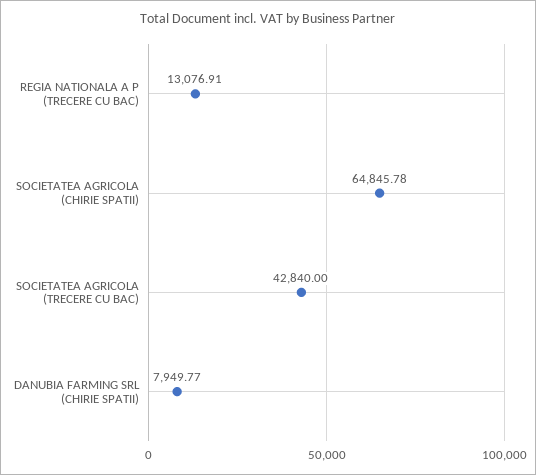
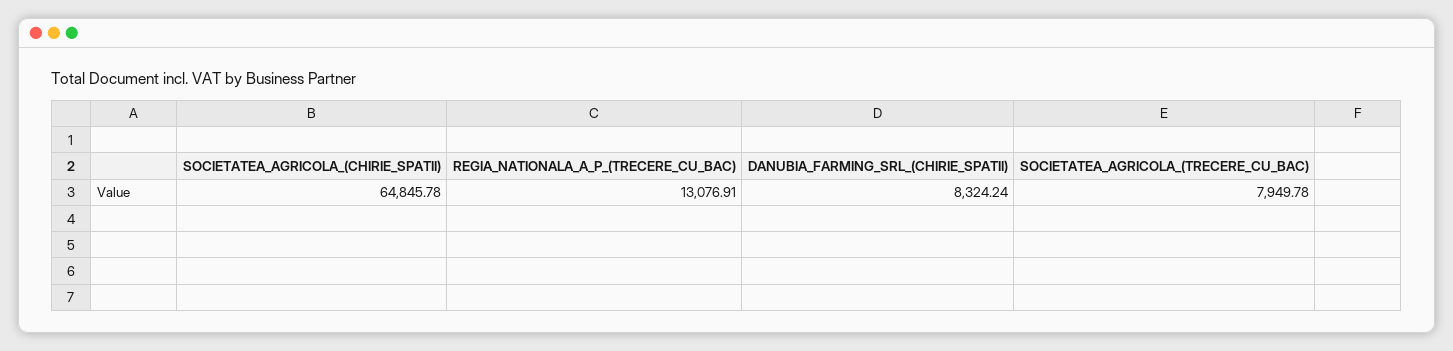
SOCIETATEA AGRICOLA (TRECERE CU BAC): 42840 -> 7949.78
DANUBIA FARMING SRL (CHIRIE SPATII): 7949.77 -> 8324.24

